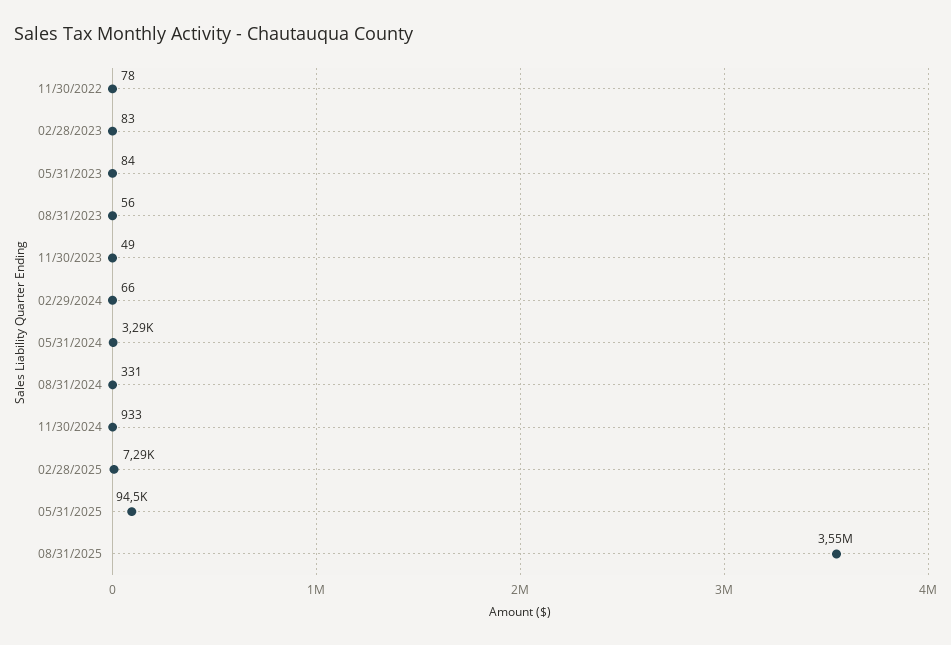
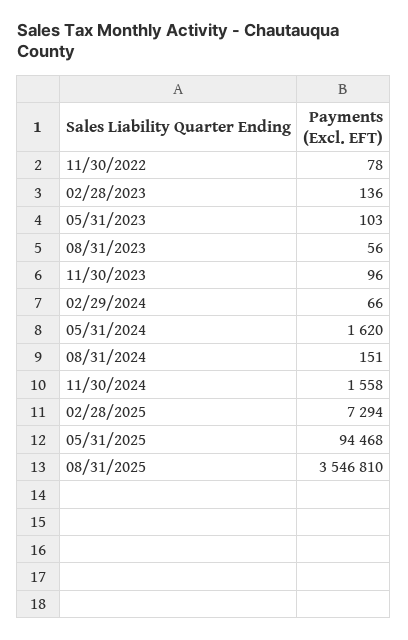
02/28/2023: 83 -> 136
05/31/2023: 84 -> 103
11/30/2023: 49 -> 96
05/31/2024: 3290 -> 1620
08/31/2024: 331 -> 151
11/30/2024: 933 -> 1558

